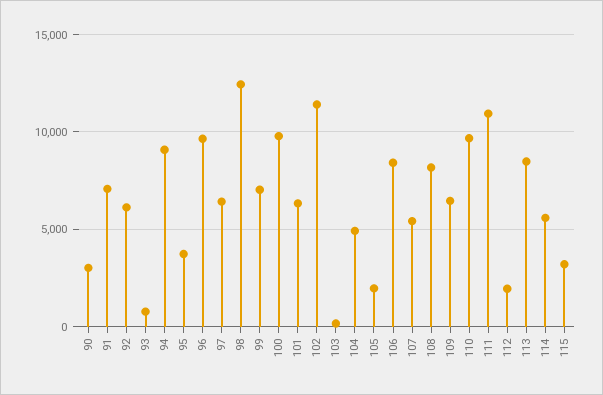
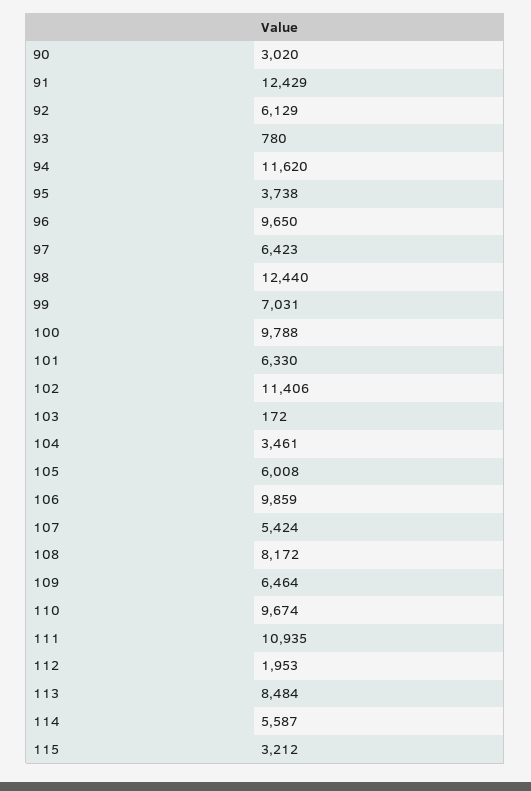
91: 7000 -> 12429
94: 9000 -> 11620
104: 5000 -> 3461
105: 2000 -> 6008
106: 8500 -> 9859

